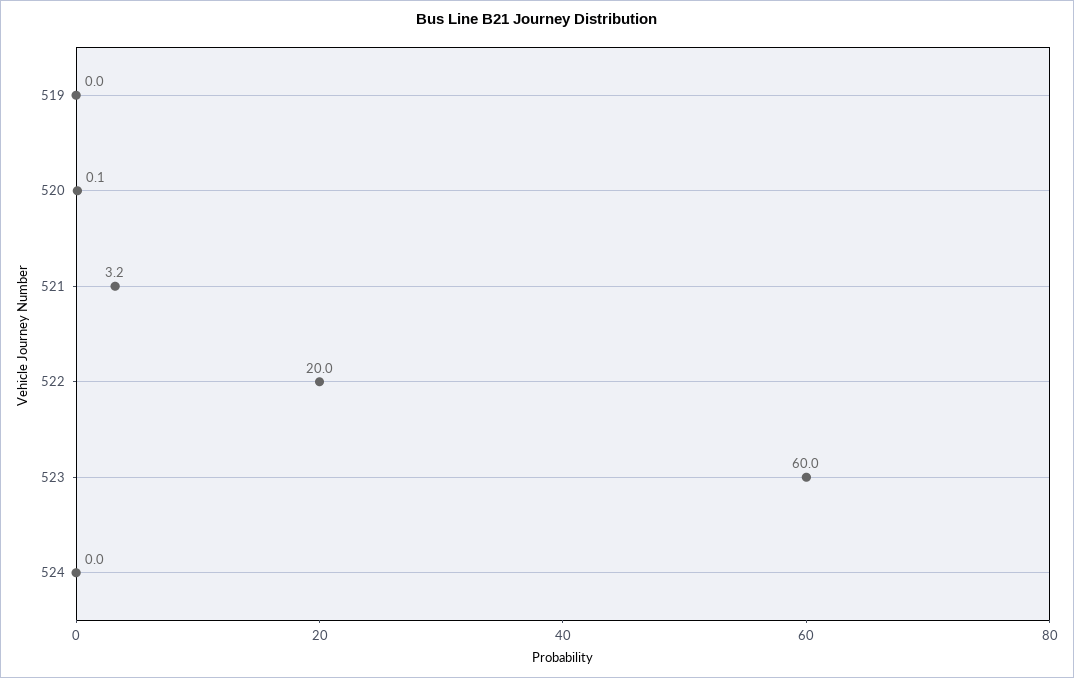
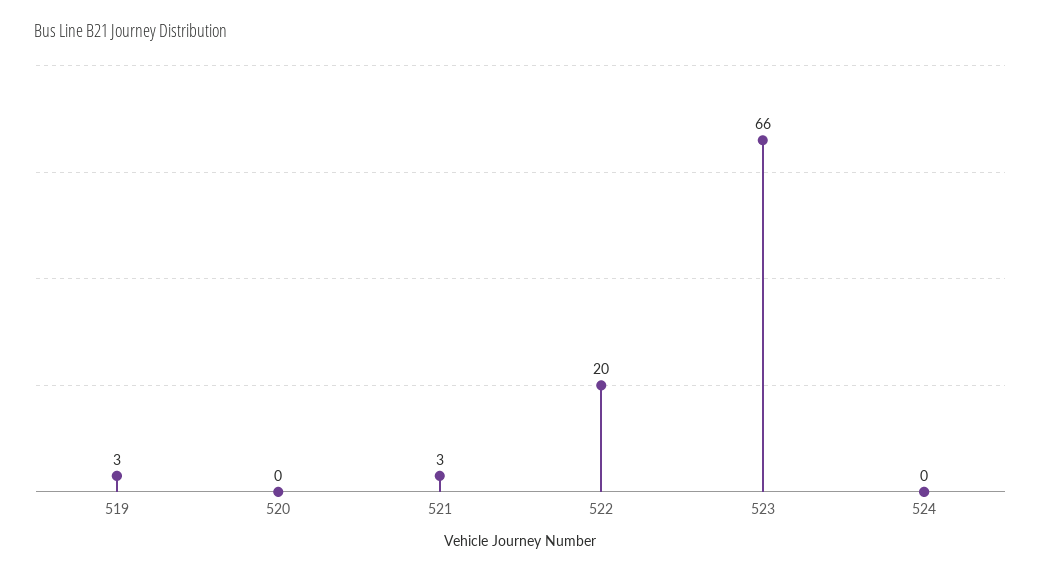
519: 0 -> 3
523: 60 -> 66

